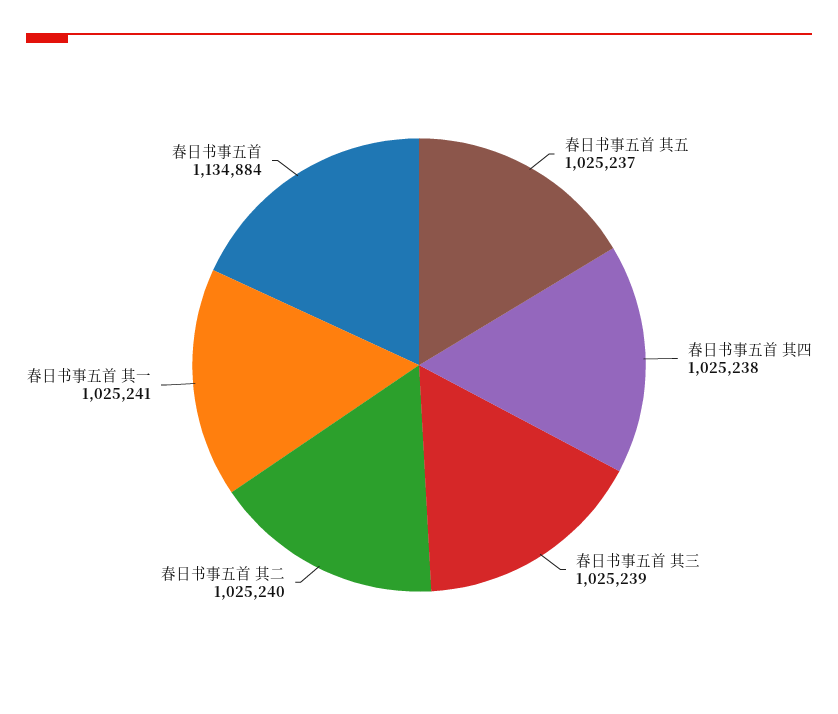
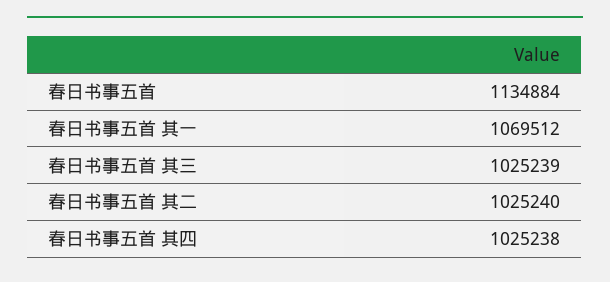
春日书事五首 其五: 1025237 -> none
春日书事五首 其一: 1025241 -> 1069512

